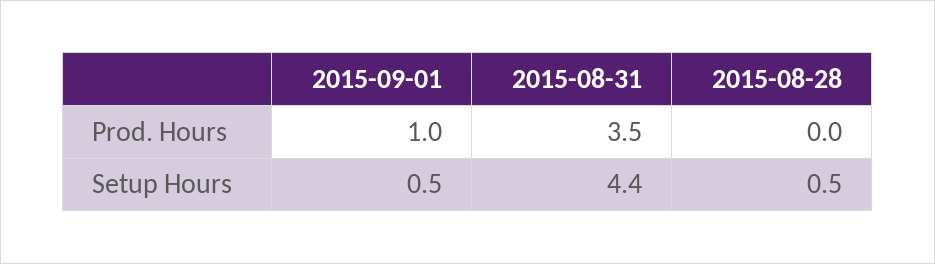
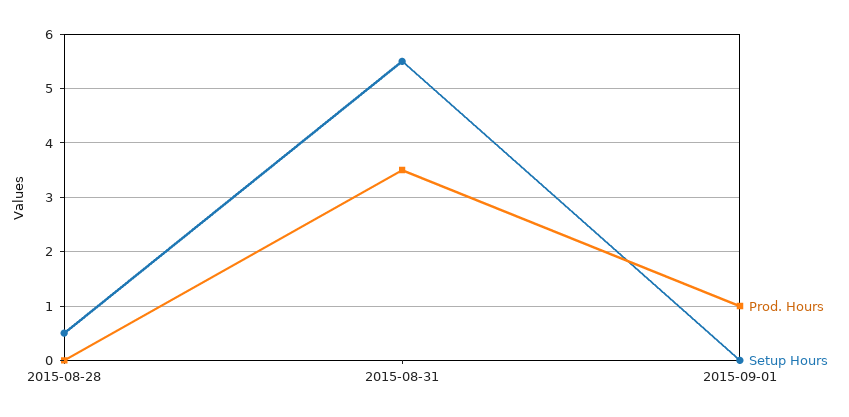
Setup Hours, 2015-09-01: 0.5 -> 0
Setup Hours, 2015-08-31: 4.4 -> 5.5

